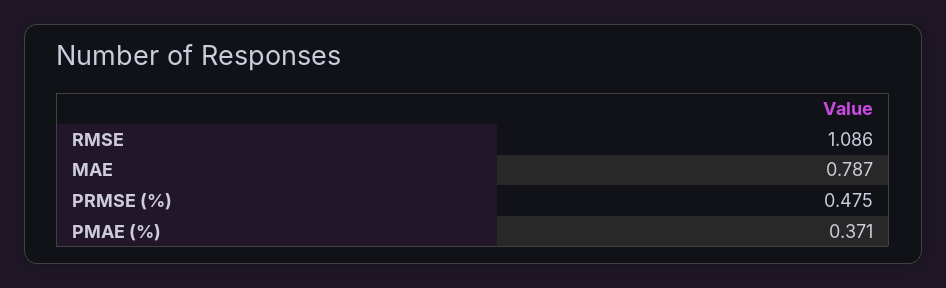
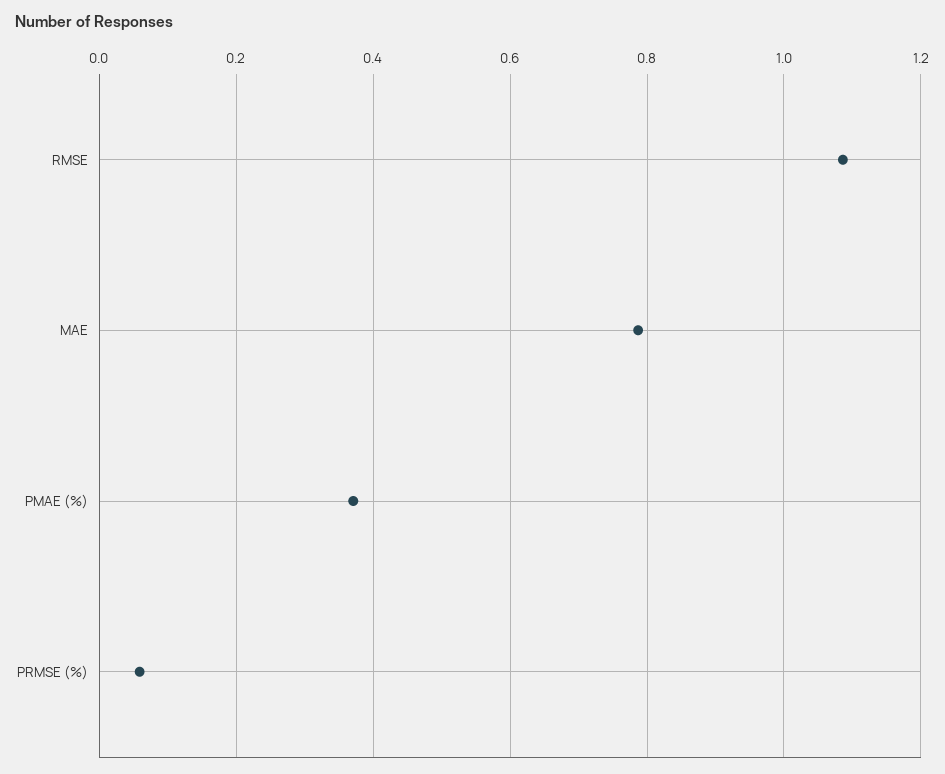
PRMSE (%): 0.475 -> 0.06

